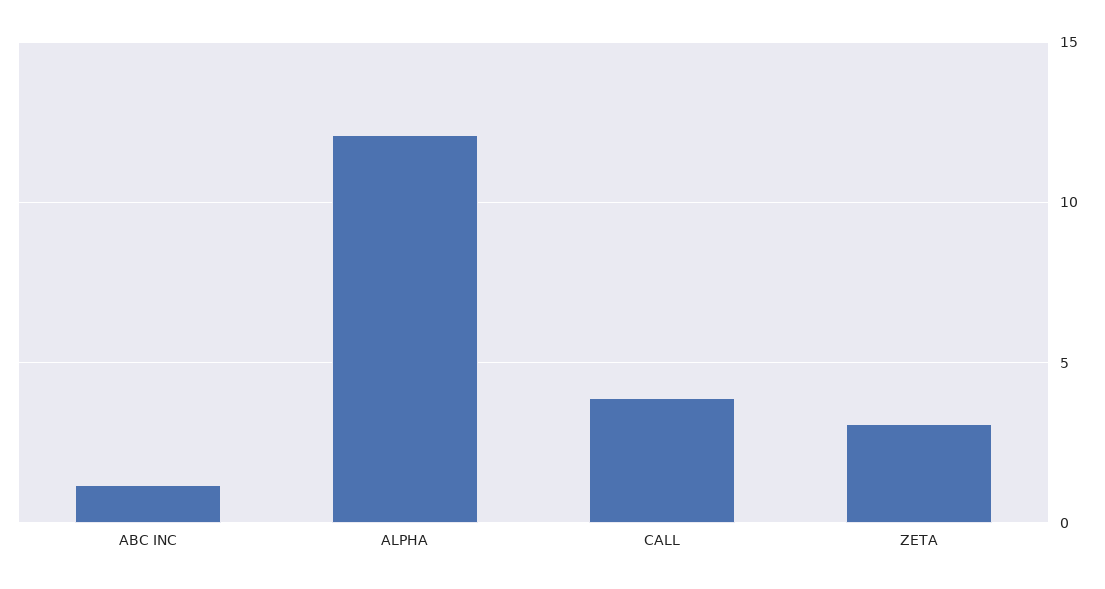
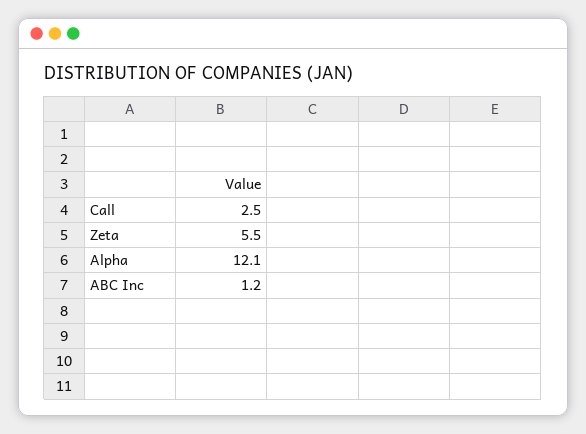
CALL: 4 -> 2.5
ZETA: 3 -> 5.5

